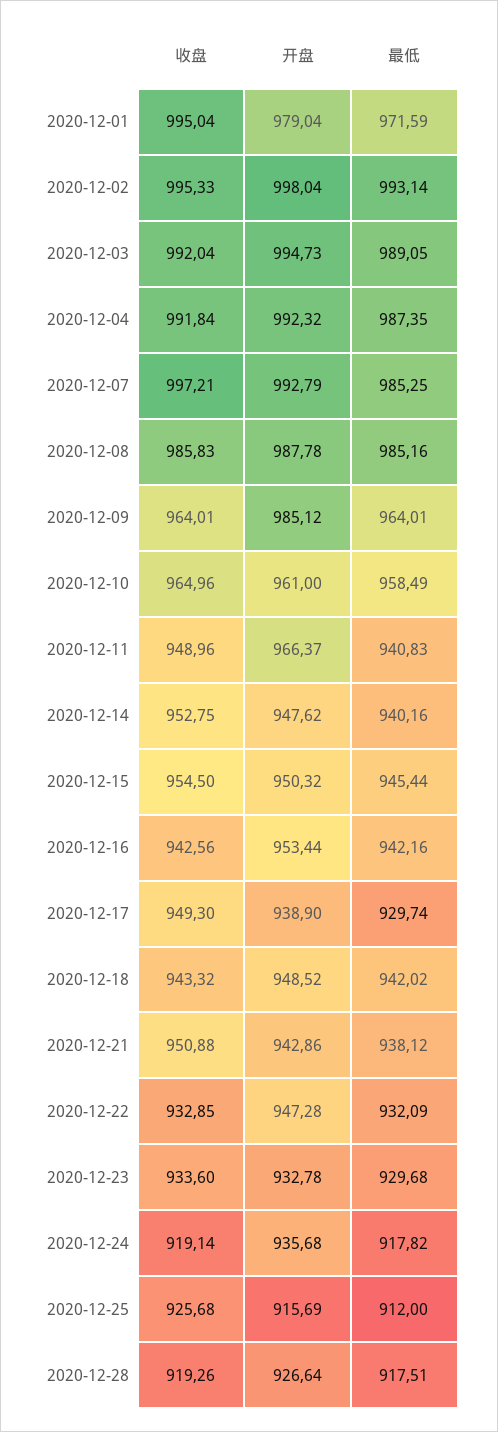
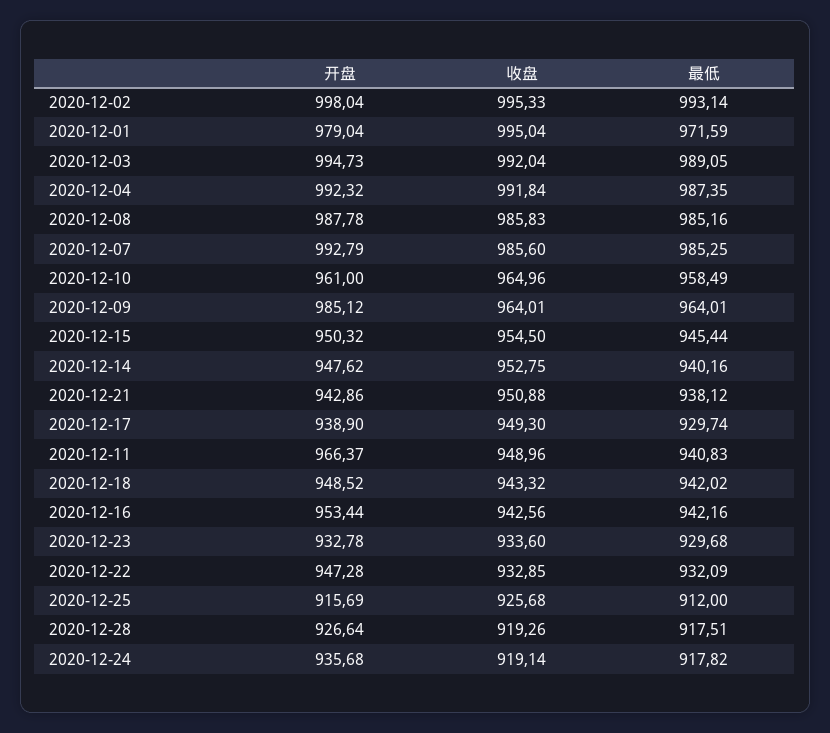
收盘, 2020-12-07: 997.21 -> 985.6

